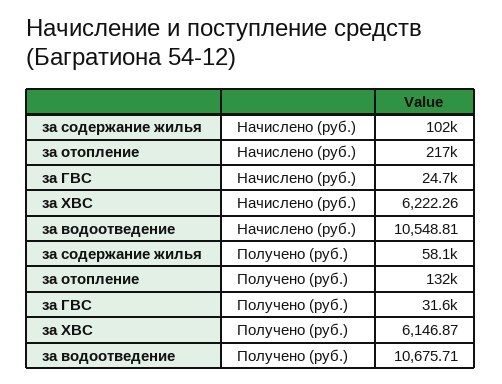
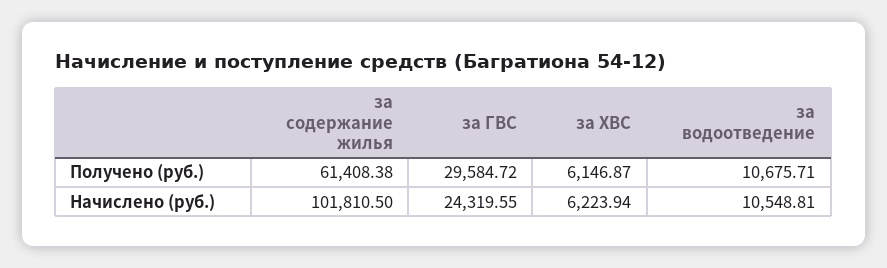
за отопление, Начислено (руб.): 217000 -> none
за ГВС, Начислено (руб.): 24700 -> 24319.55
за ХВС, Начислено (руб.): 6222.26 -> 6223.94
за содержание жилья, Получено (руб.): 58100 -> 61408.38
за отопление, Получено (руб.): 132000 -> none
за ГВС, Получено (руб.): 31600 -> 29584.72

